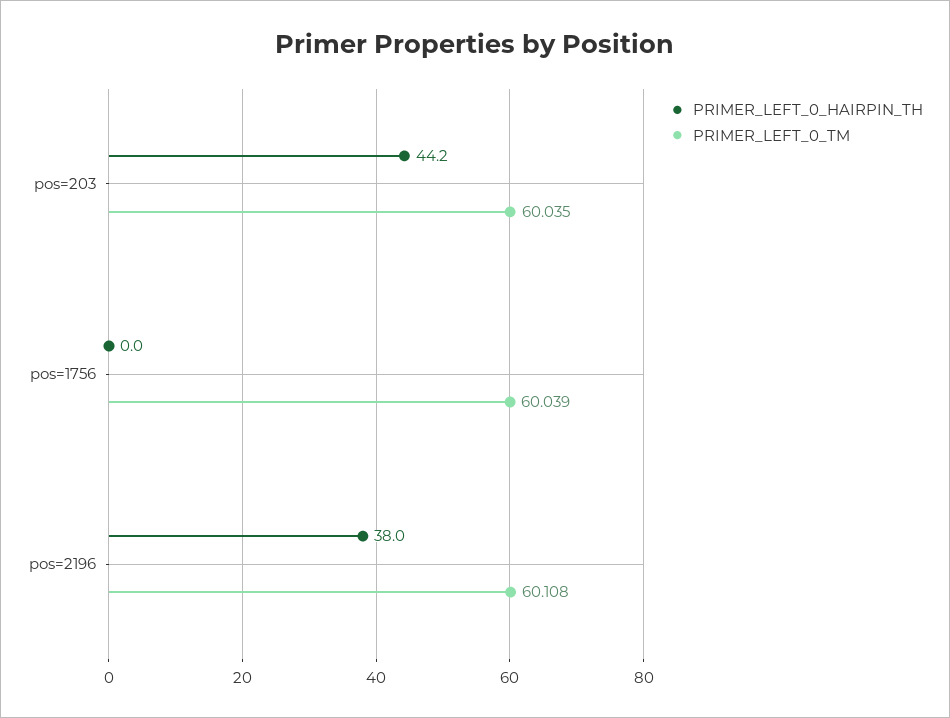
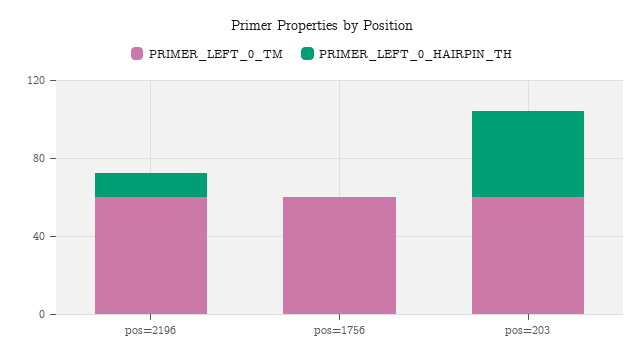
PRIMER_LEFT_0_HAIRPIN_TH, pos=2196: 38 -> 10

